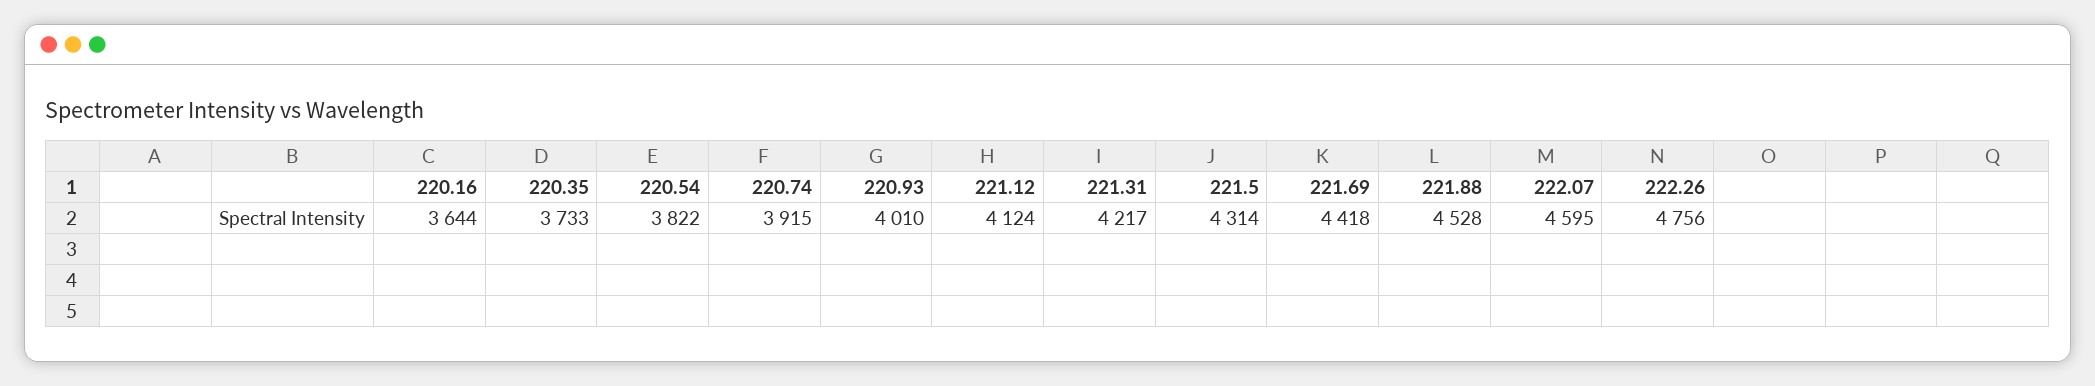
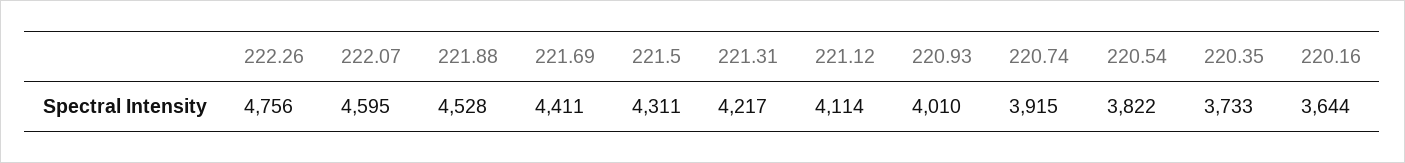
221.12: 4124 -> 4114
221.5: 4314 -> 4311
221.69: 4418 -> 4411

